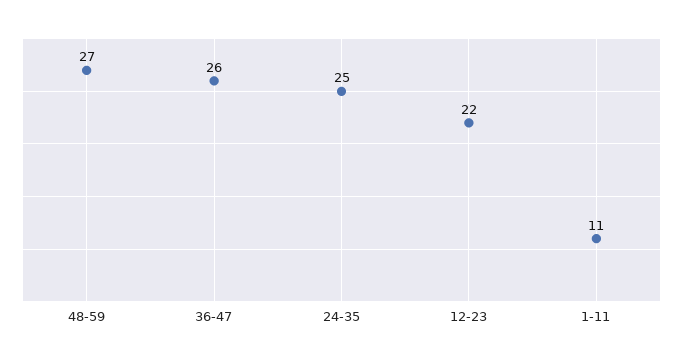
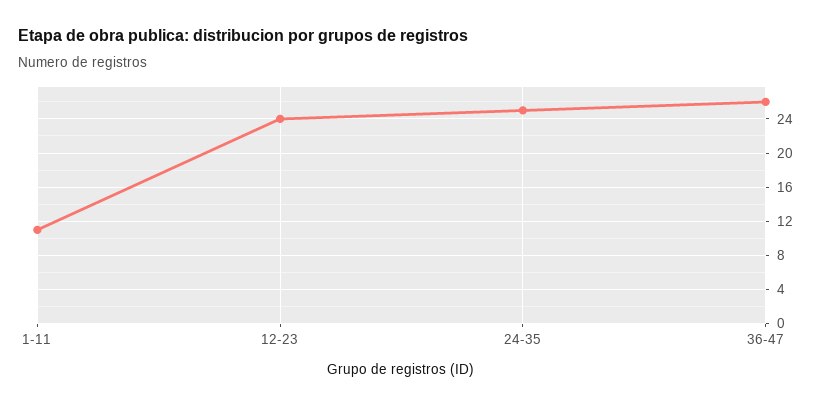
48-59: 27 -> none
12-23: 22 -> 24

